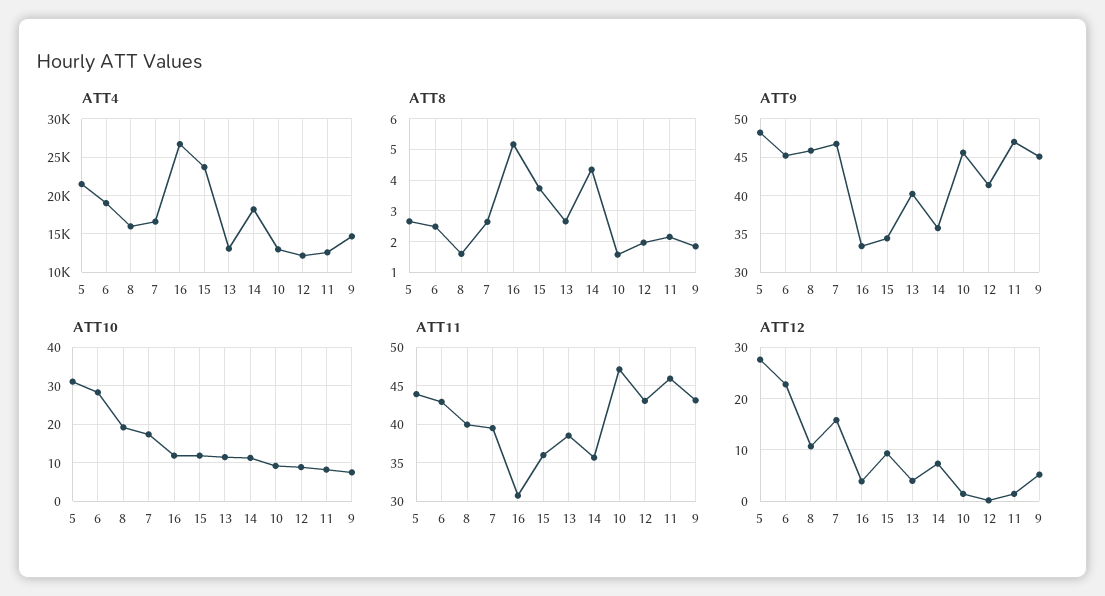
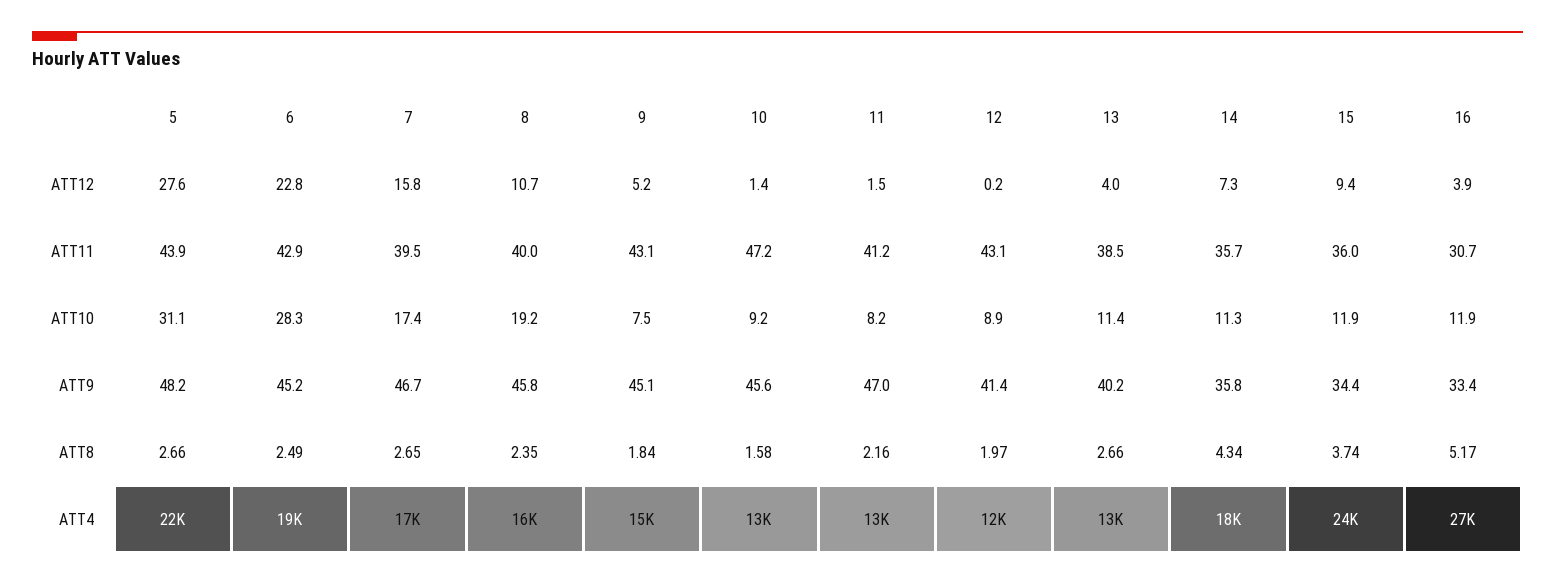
ATT8, 8: 1.6 -> 2.35
ATT11, 11: 46 -> 41.2

